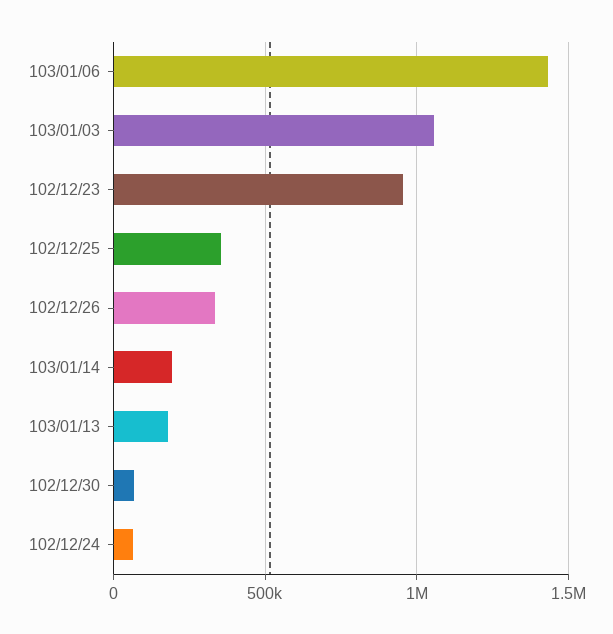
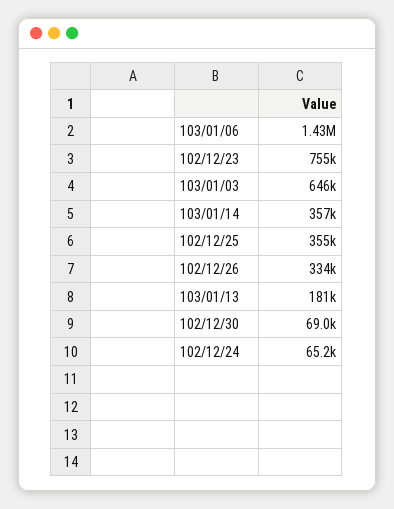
103/01/03: 1050000 -> 646000
102/12/23: 950000 -> 755000
103/01/14: 200000 -> 357000

